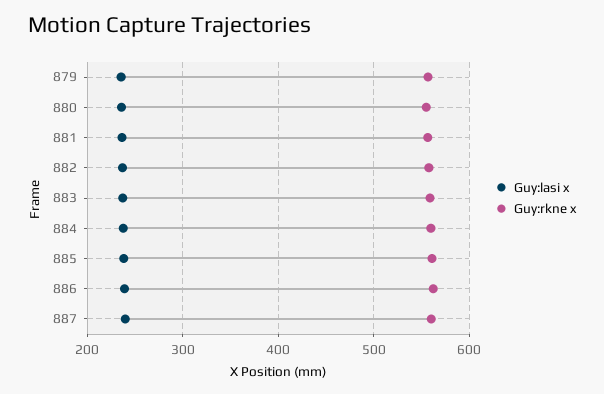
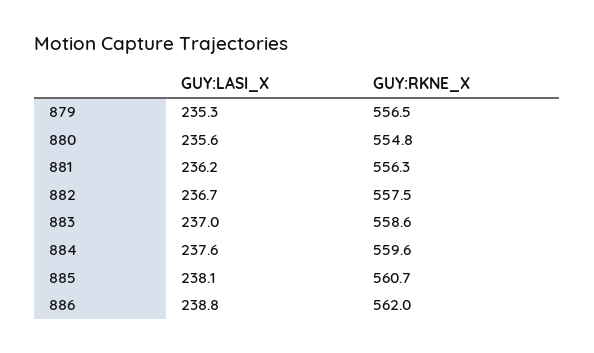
Guy:lasi x, 887: 240 -> none
Guy:rkne x, 887: 560 -> none

